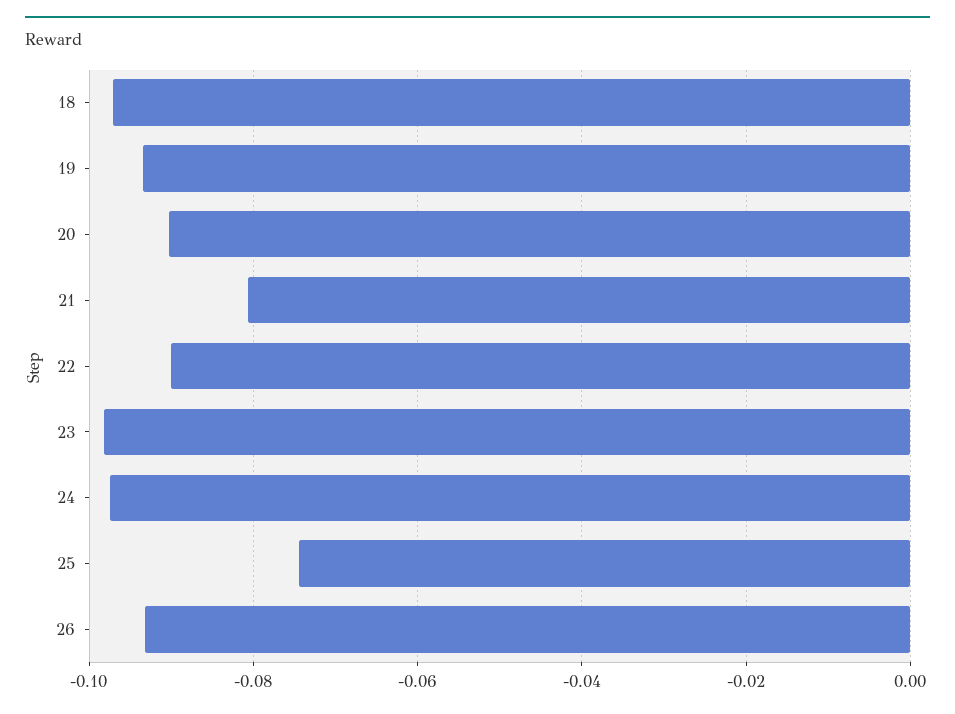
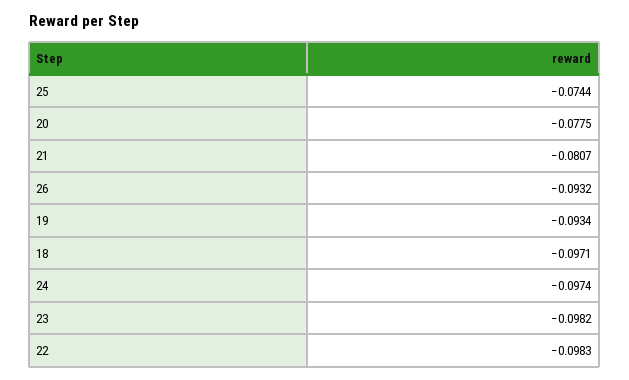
20: -0.09 -> -0.0775
22: -0.09 -> -0.0983

